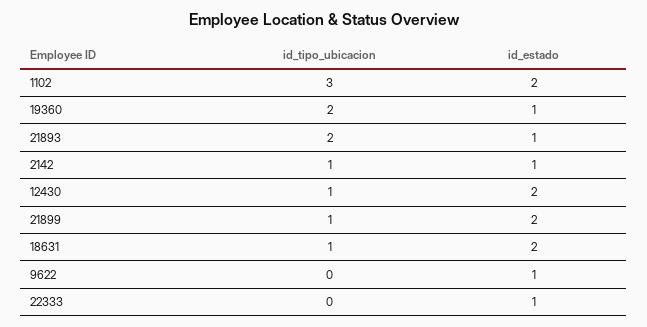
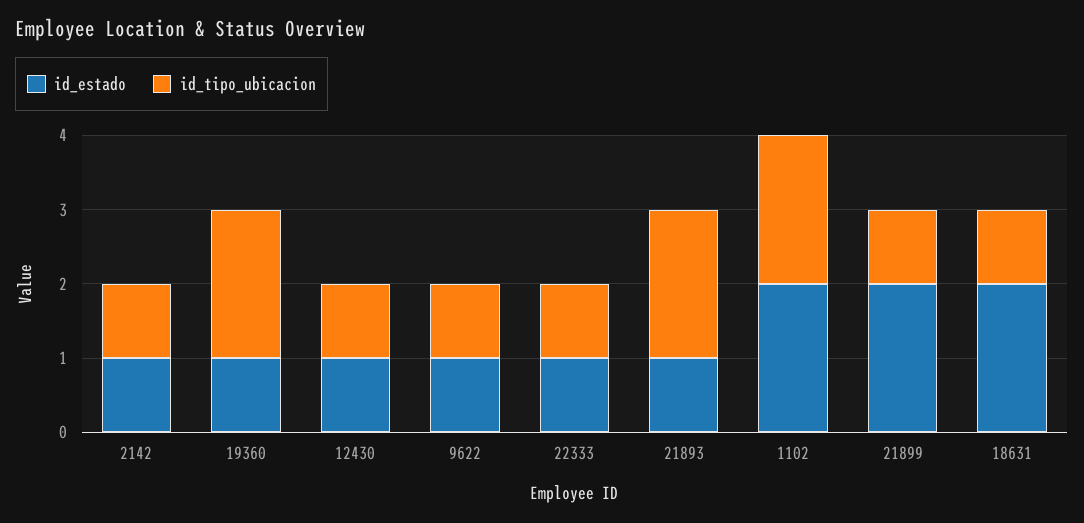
id_tipo_ubicacion, 1102: 3 -> 2
id_estado, 12430: 2 -> 1
id_tipo_ubicacion, 9622: 0 -> 1
id_tipo_ubicacion, 22333: 0 -> 1

